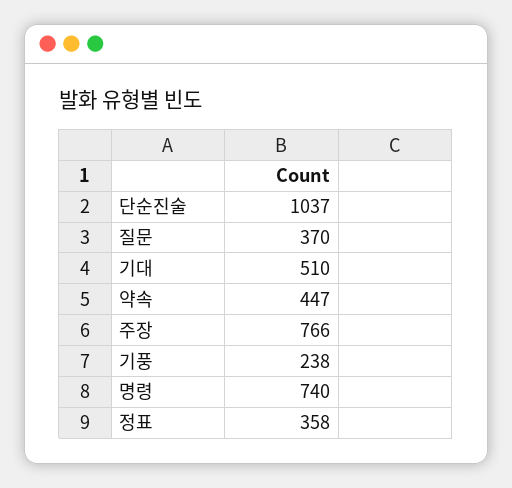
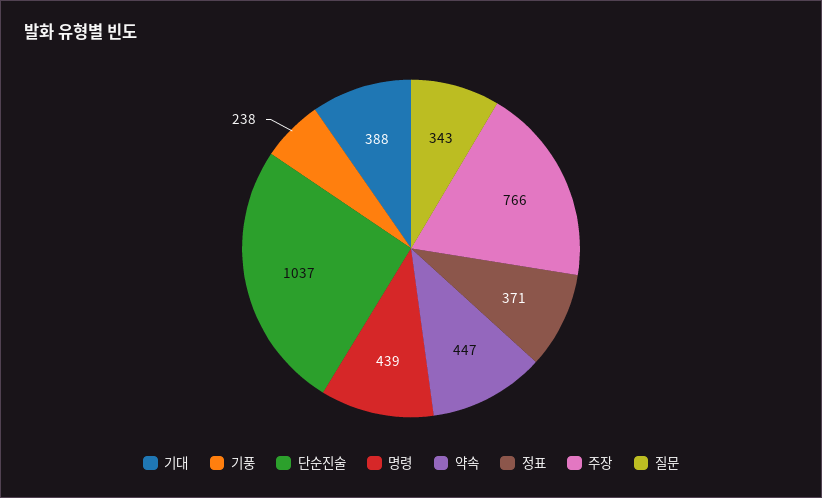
질문: 370 -> 343
기대: 510 -> 388
명령: 740 -> 439
정표: 358 -> 371

